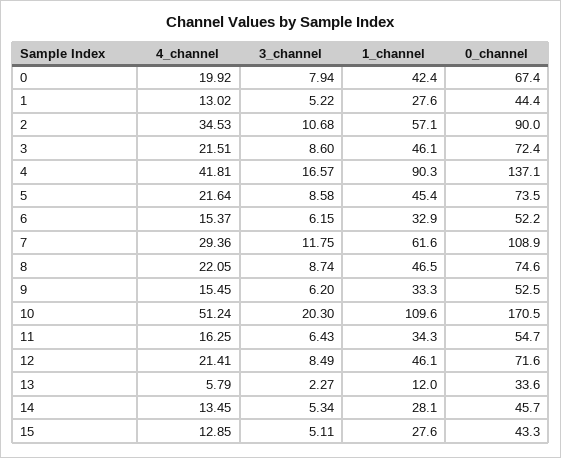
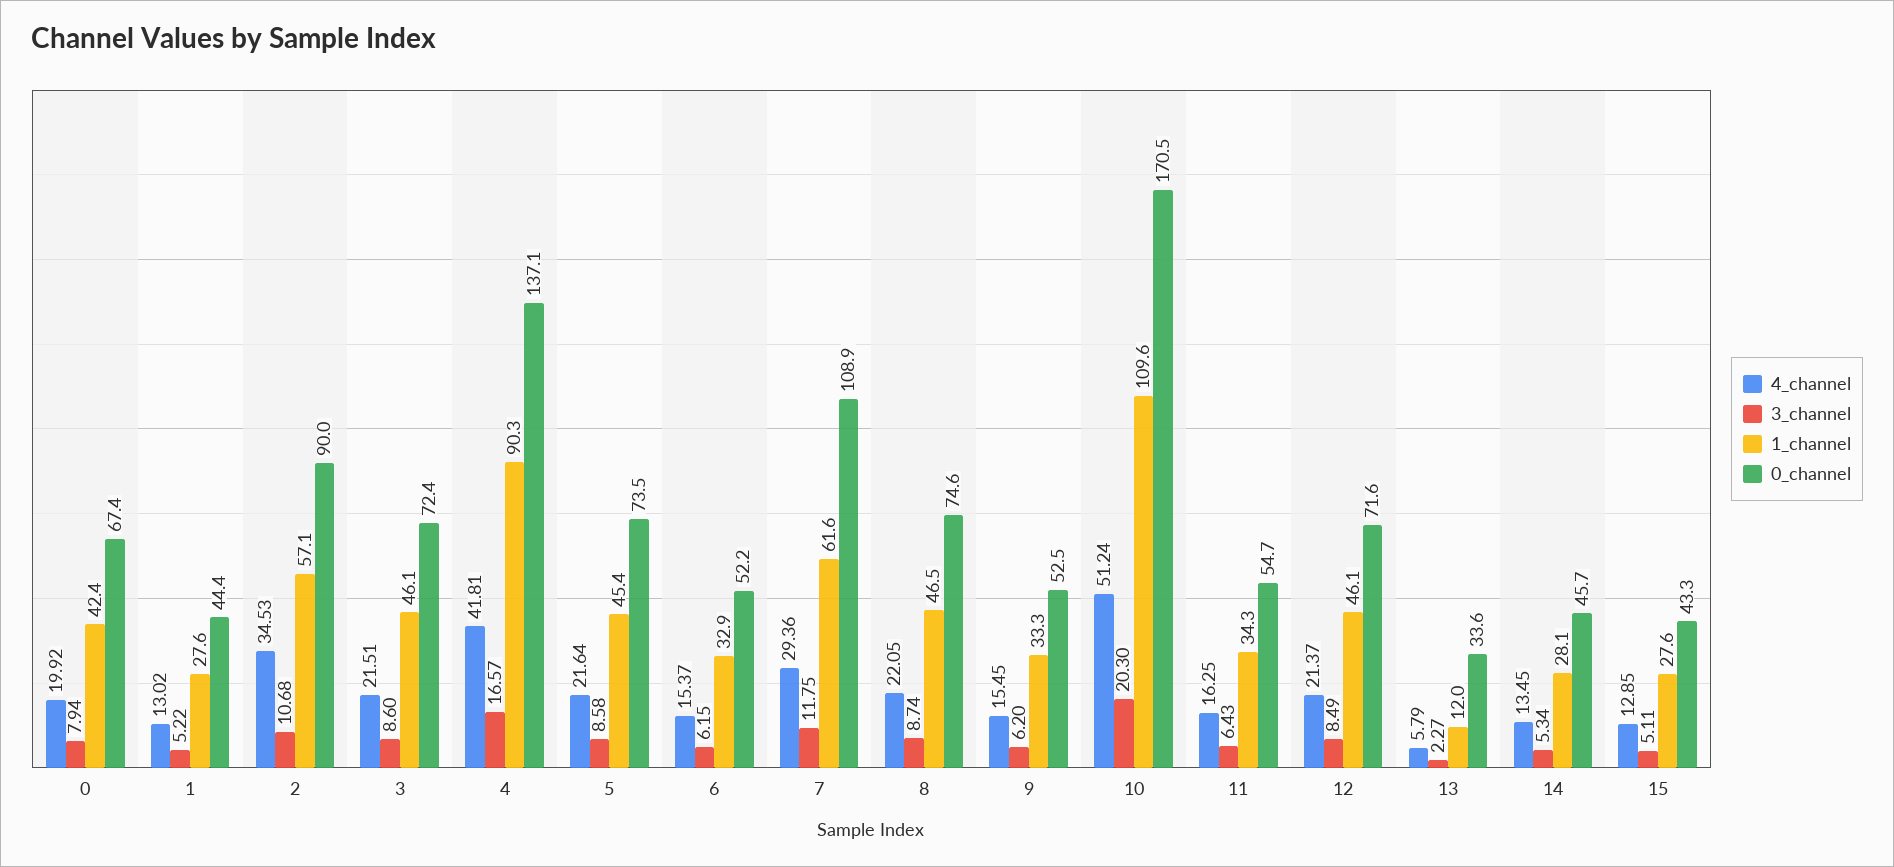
4_channel, 12: 21.41 -> 21.37

